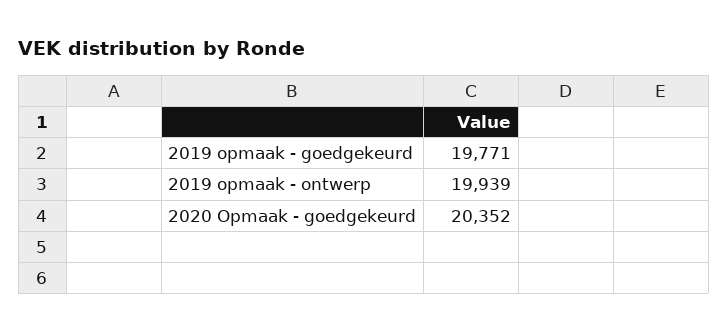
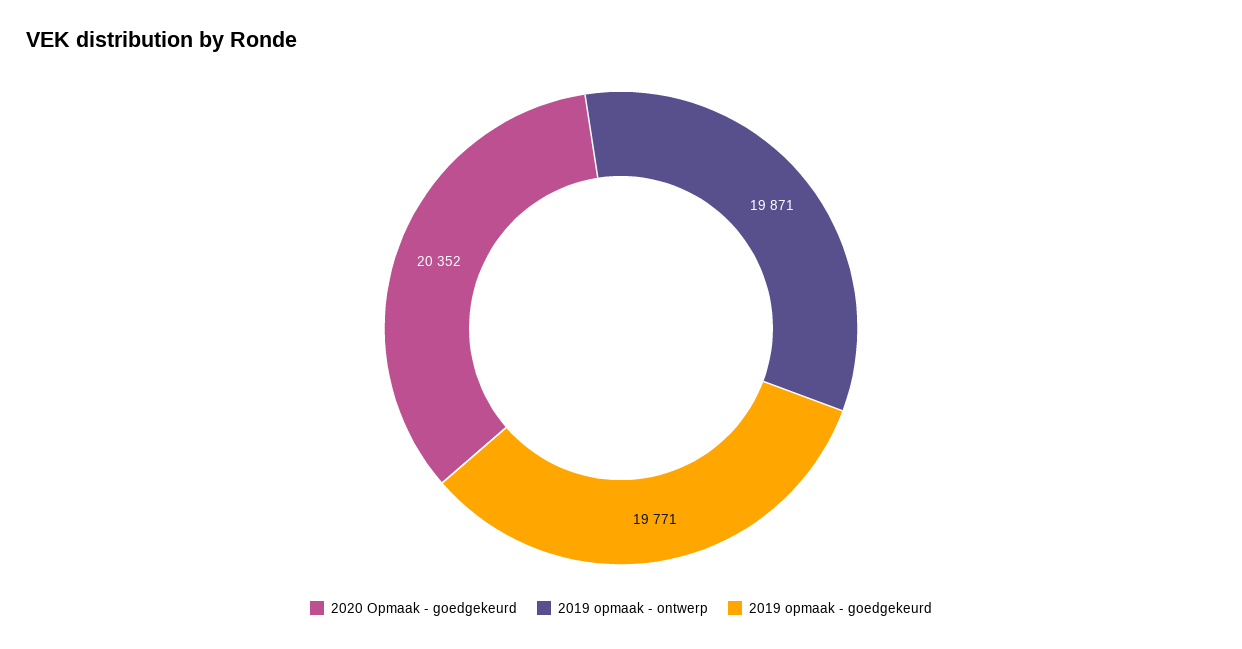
2019 opmaak - ontwerp: 19939 -> 19871

